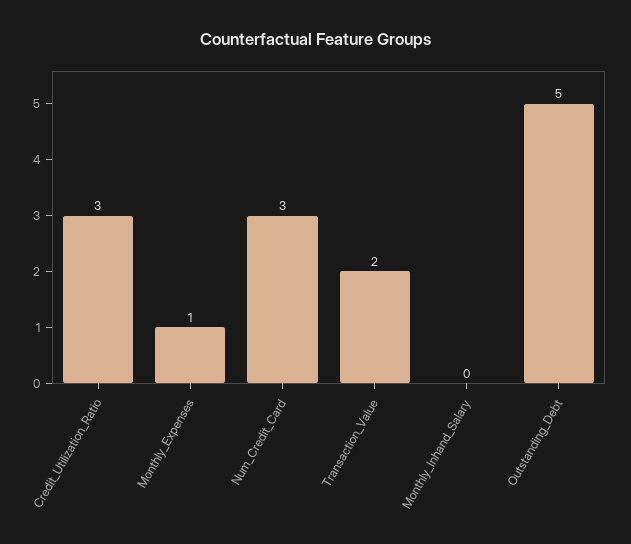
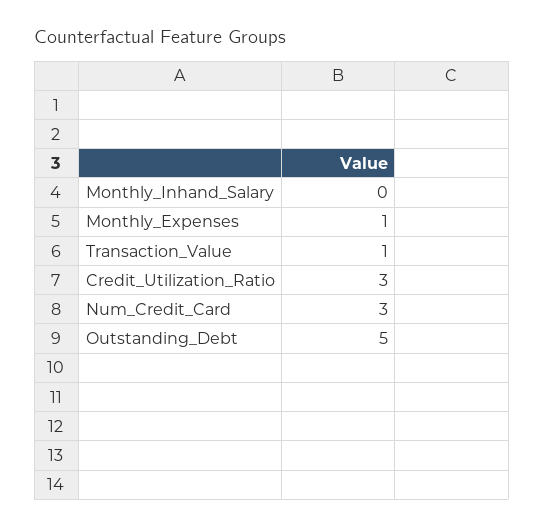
Transaction_Value: 2 -> 1

